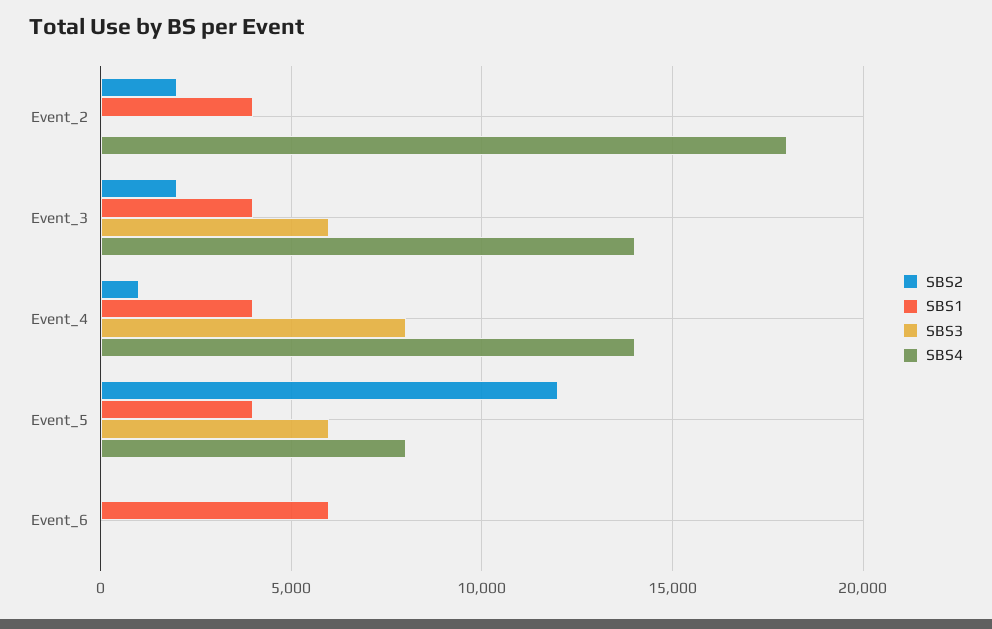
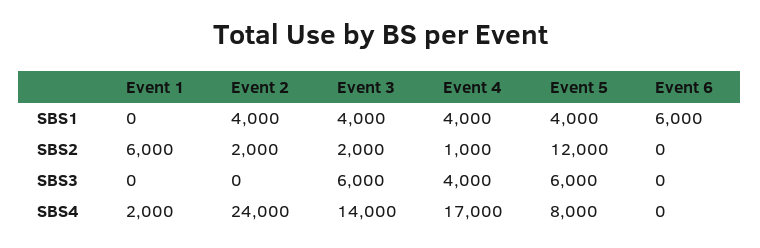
SBS4, Event_2: 18000 -> 24000
SBS3, Event_4: 8000 -> 4000
SBS4, Event_4: 14000 -> 17000
SBS1, Event 1: none -> 0
SBS2, Event 1: none -> 6000
SBS3, Event 1: none -> 0
SBS4, Event 1: none -> 2000

